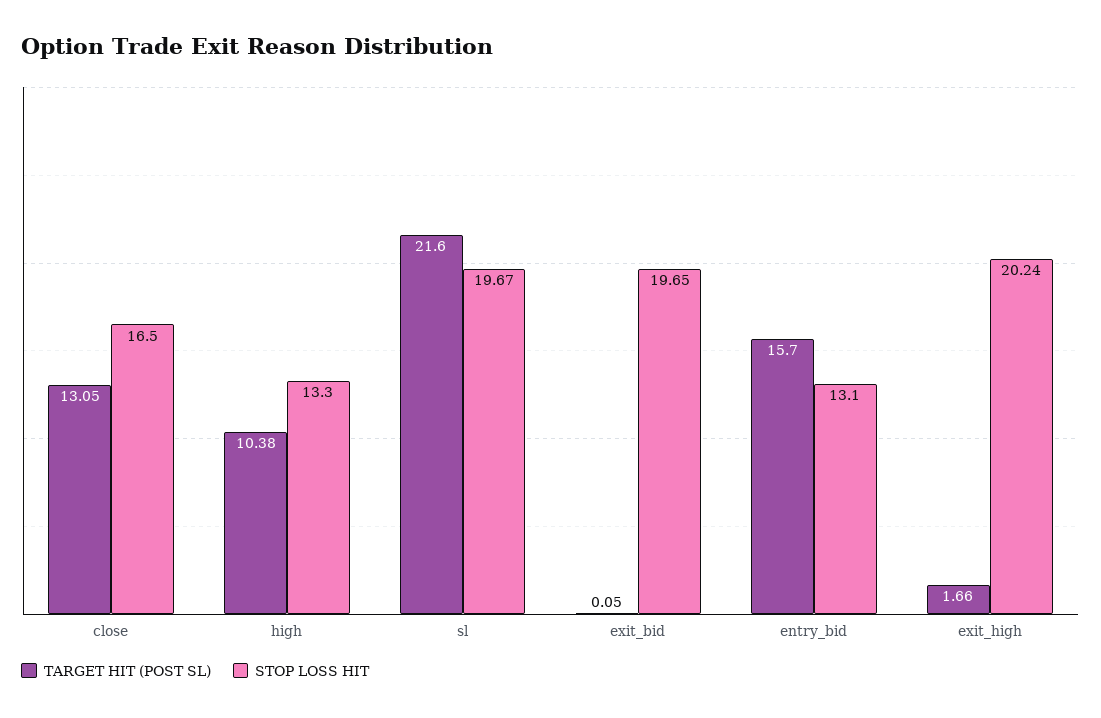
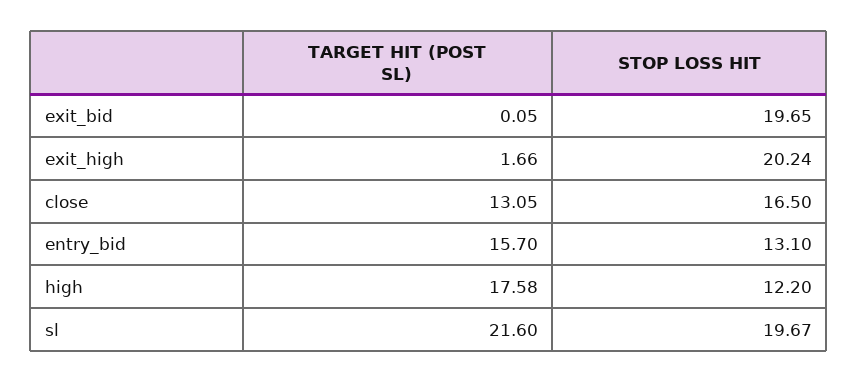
TARGET HIT (POST SL), high: 10.38 -> 17.58
STOP LOSS HIT, high: 13.3 -> 12.2

